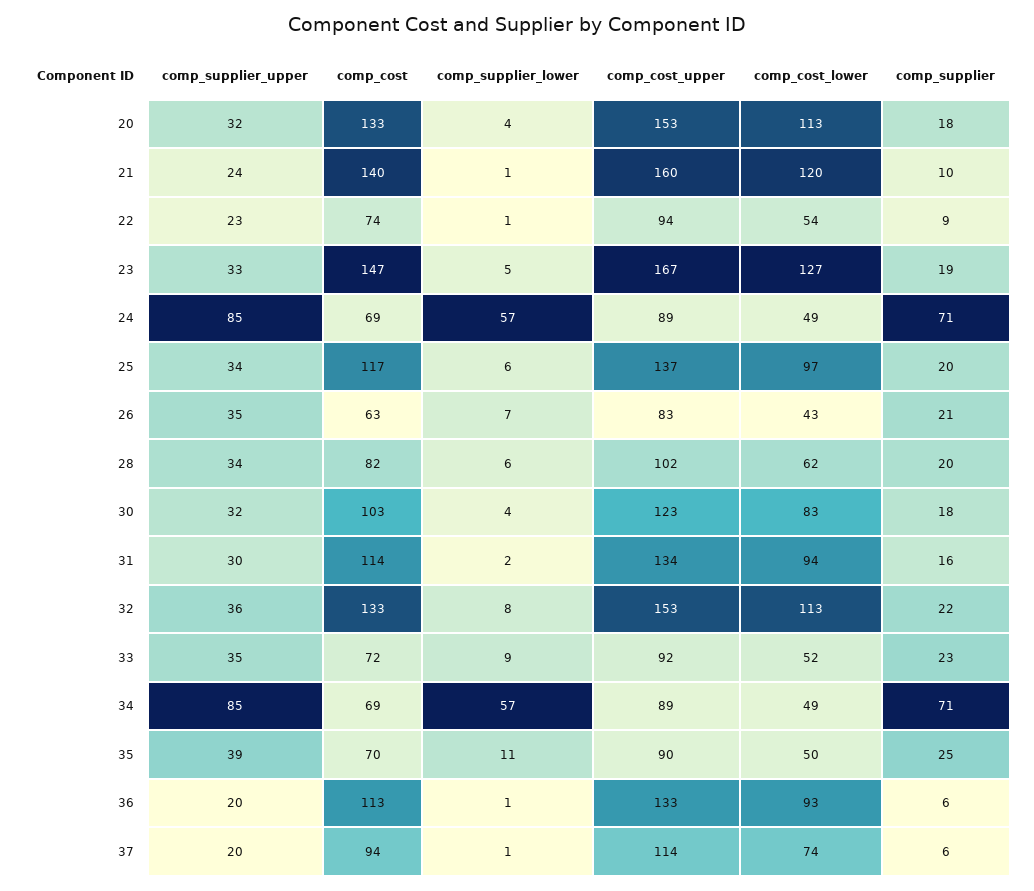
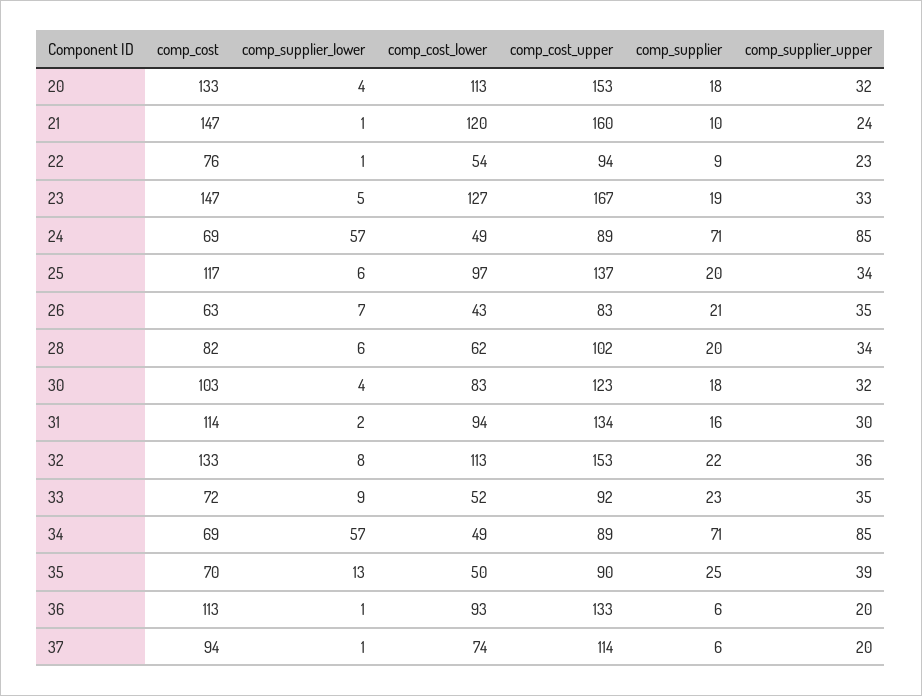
comp_cost, 21: 140 -> 147
comp_cost, 22: 74 -> 76
comp_supplier_lower, 35: 11 -> 13

